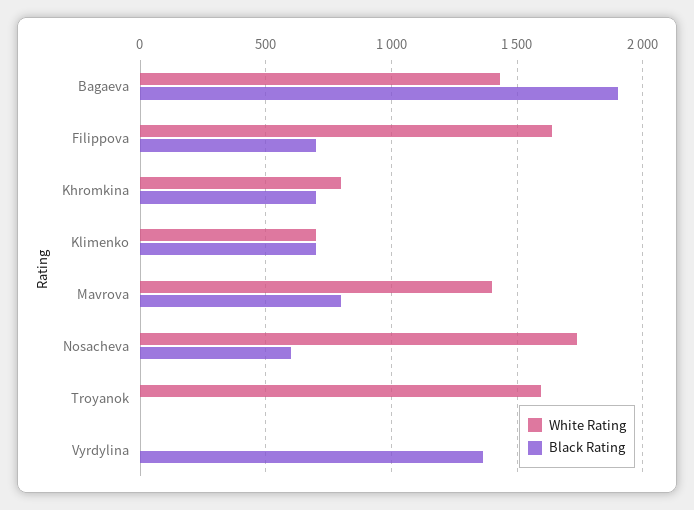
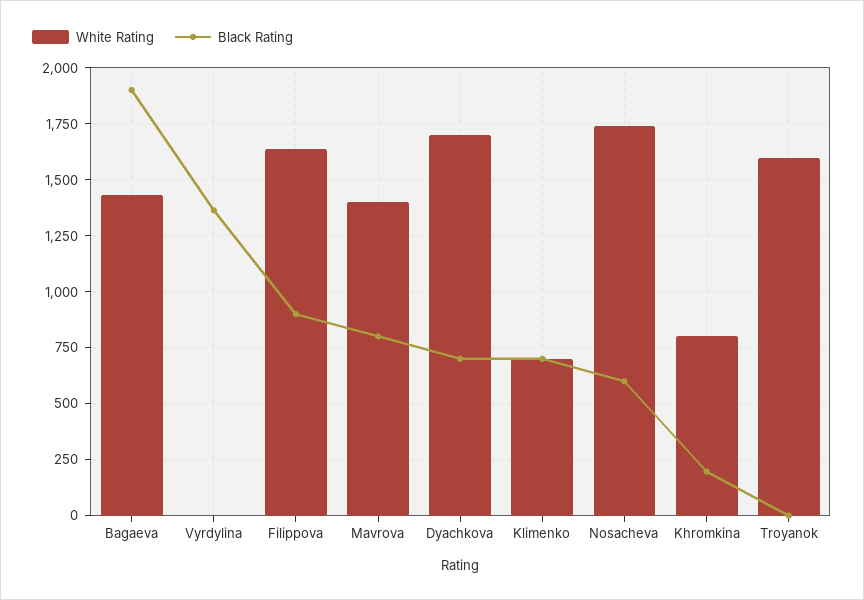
Black Rating, Filippova: 700 -> 900
Black Rating, Khromkina: 700 -> 200
White Rating, Dyachkova: none -> 1700
Black Rating, Dyachkova: none -> 700

